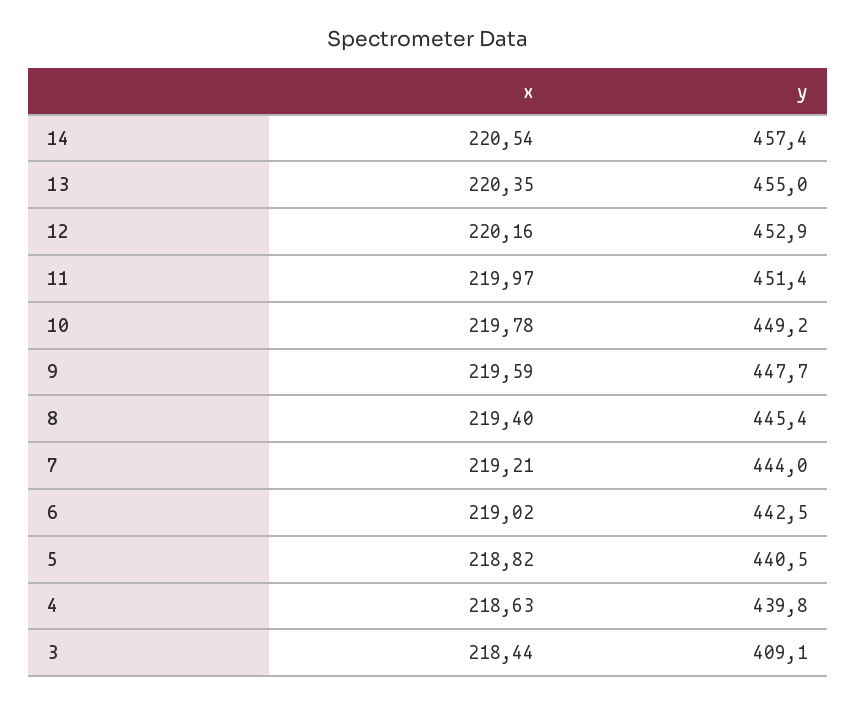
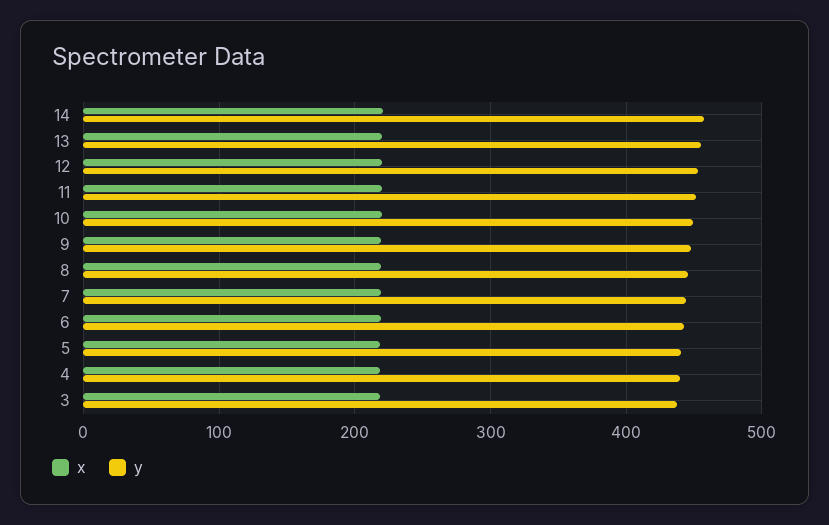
y, 3: 409.1 -> 440

